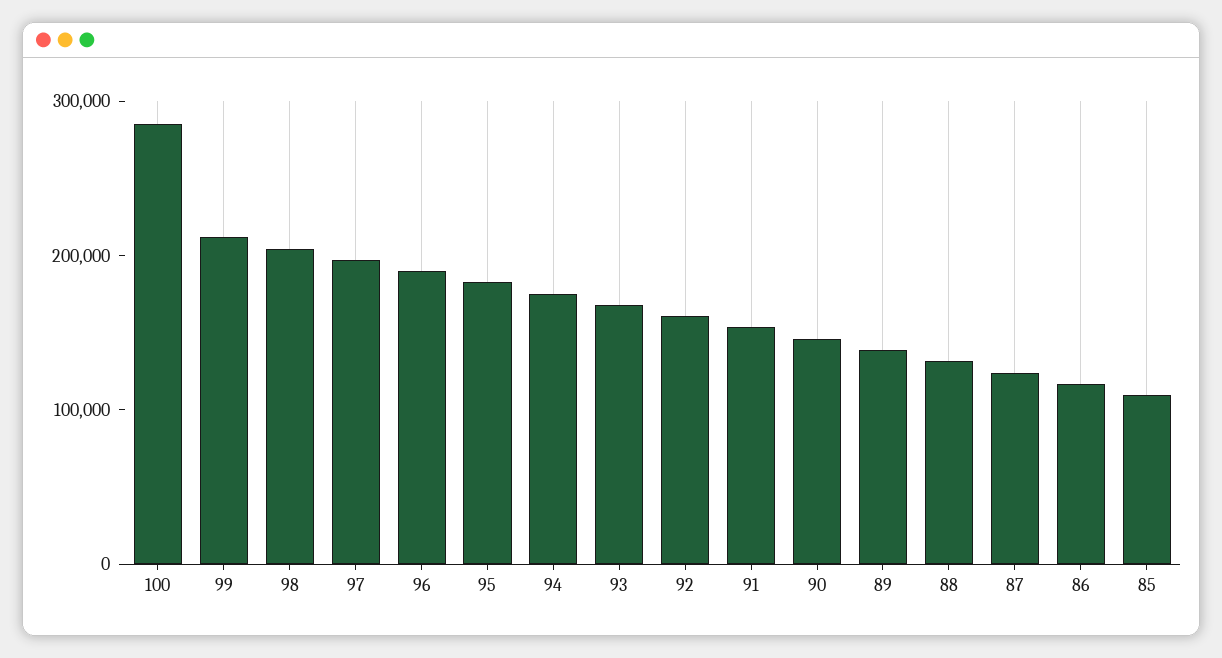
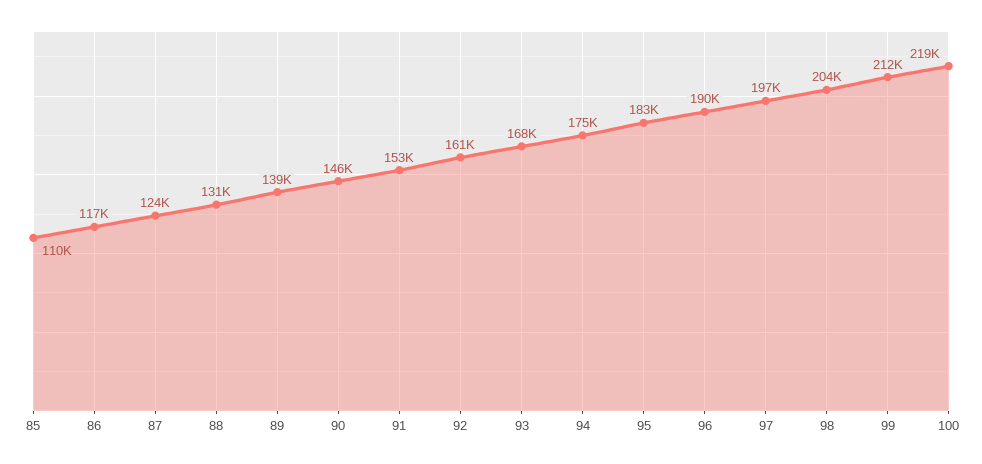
100: 280000 -> 219000

